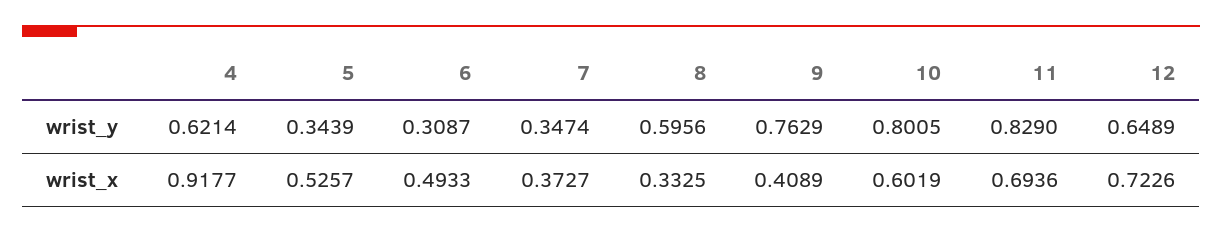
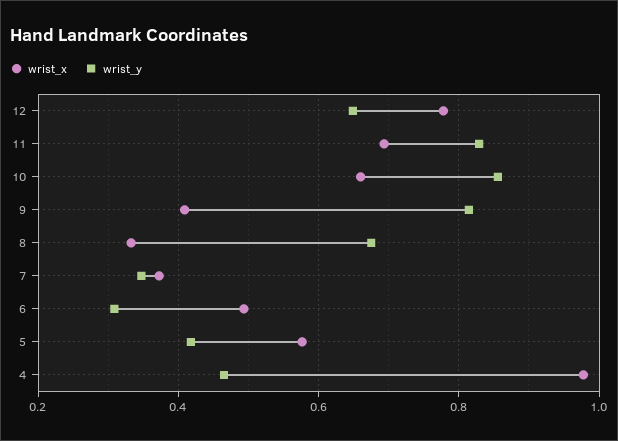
wrist_y, 4: 0.6214 -> 0.46
wrist_y, 5: 0.3439 -> 0.42
wrist_y, 8: 0.5956 -> 0.68
wrist_y, 9: 0.7629 -> 0.82
wrist_y, 10: 0.8005 -> 0.86
wrist_x, 4: 0.9177 -> 0.98
wrist_x, 5: 0.5257 -> 0.58
wrist_x, 10: 0.6019 -> 0.66
wrist_x, 12: 0.7226 -> 0.78

